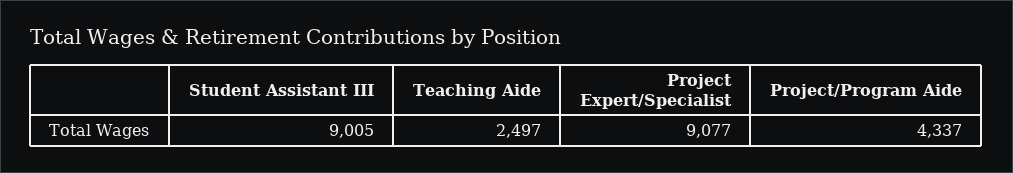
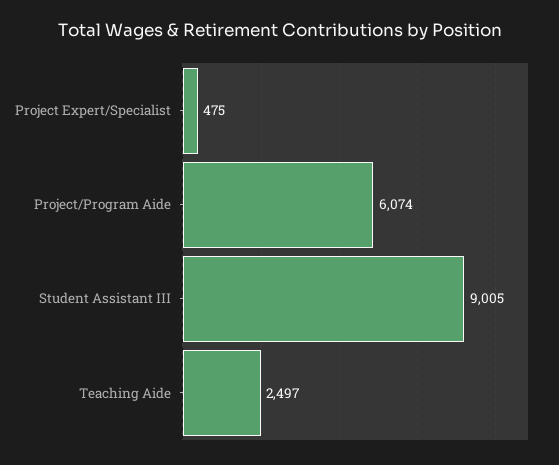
Project Expert/Specialist: 9077 -> 475
Project/Program Aide: 4337 -> 6074

